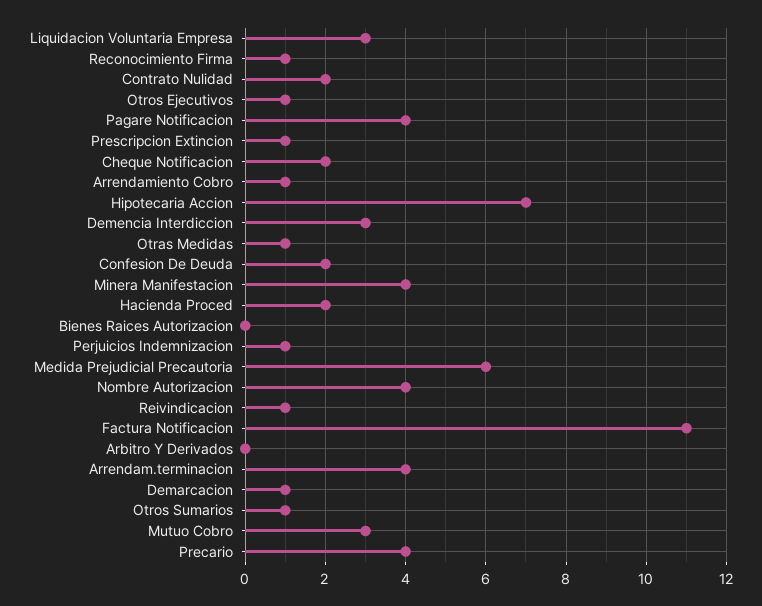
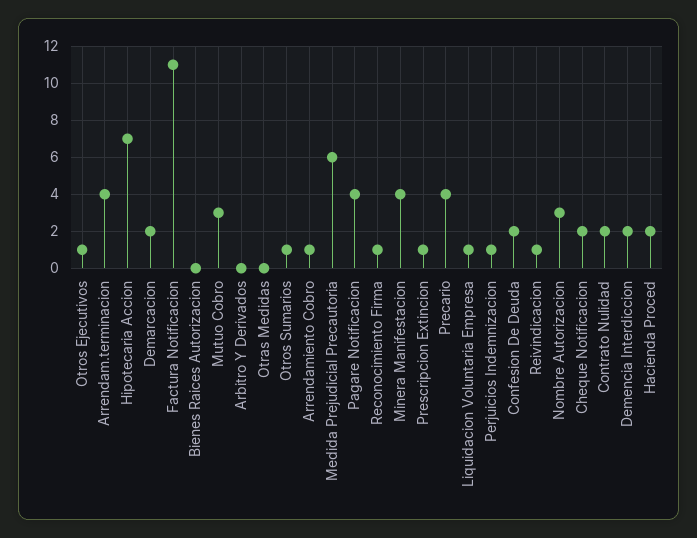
Liquidacion Voluntaria Empresa: 3 -> 1
Demencia Interdiccion: 3 -> 2
Otras Medidas: 1 -> 0
Nombre Autorizacion: 4 -> 3
Demarcacion: 1 -> 2

